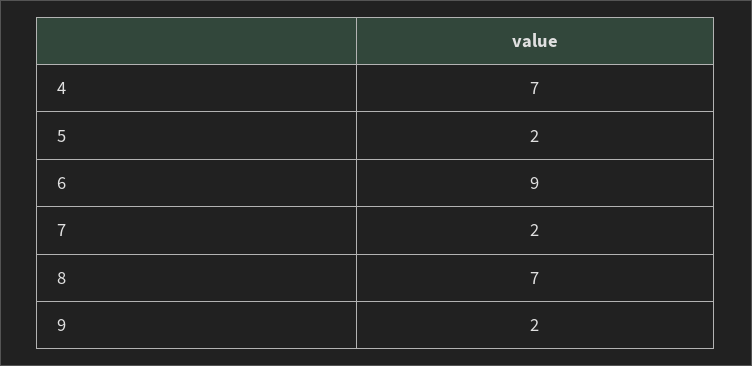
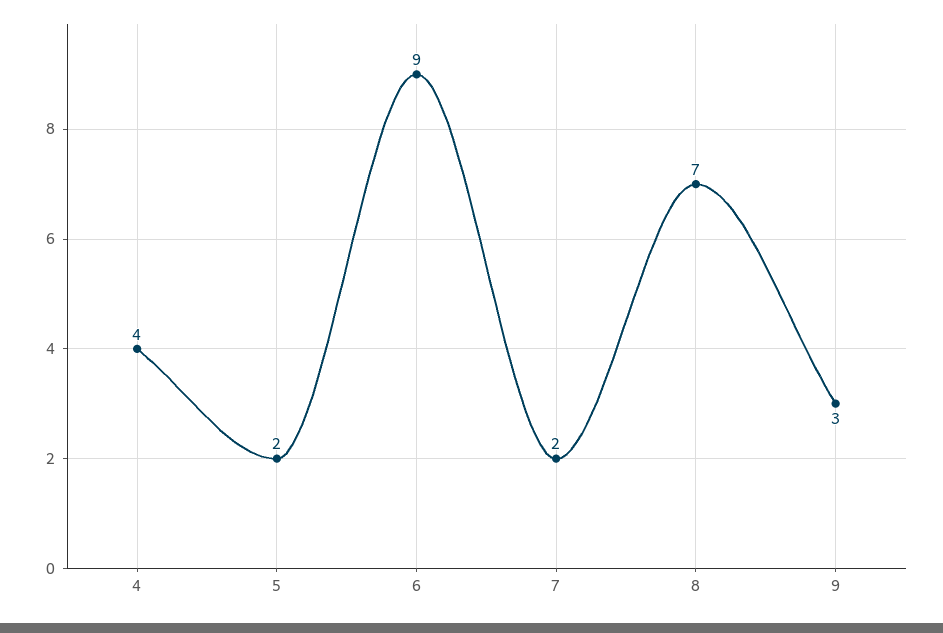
4: 7 -> 4
9: 2 -> 3

